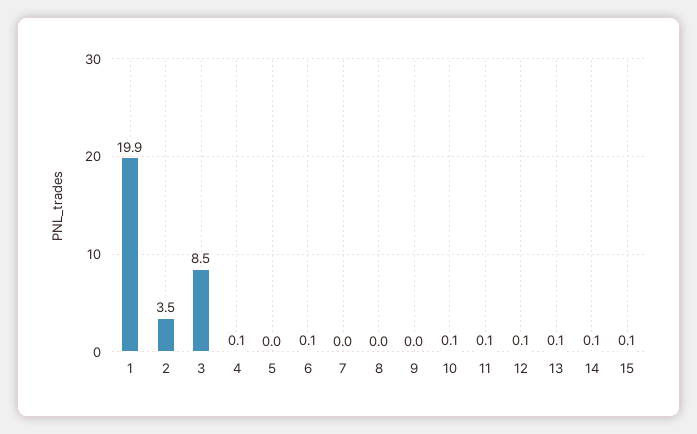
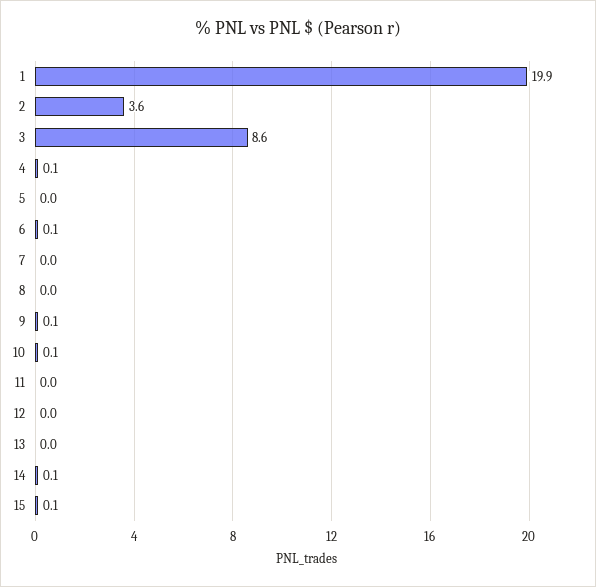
2: 3.5 -> 3.6
3: 8.5 -> 8.6
9: 0 -> 0.1
11: 0.1 -> 0
12: 0.1 -> 0
13: 0.1 -> 0

